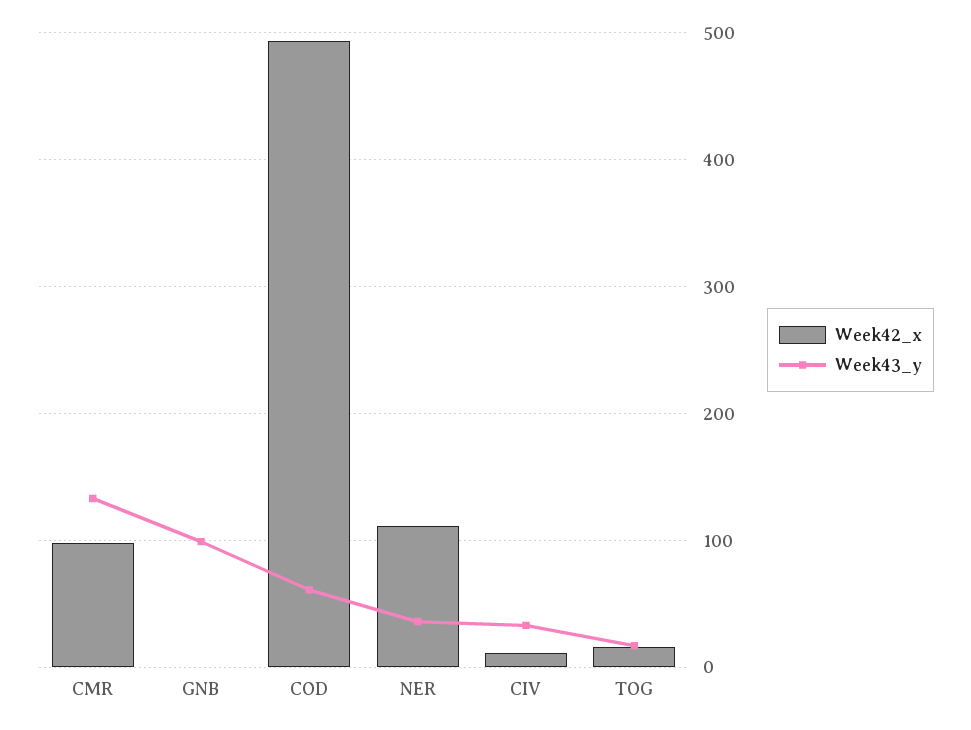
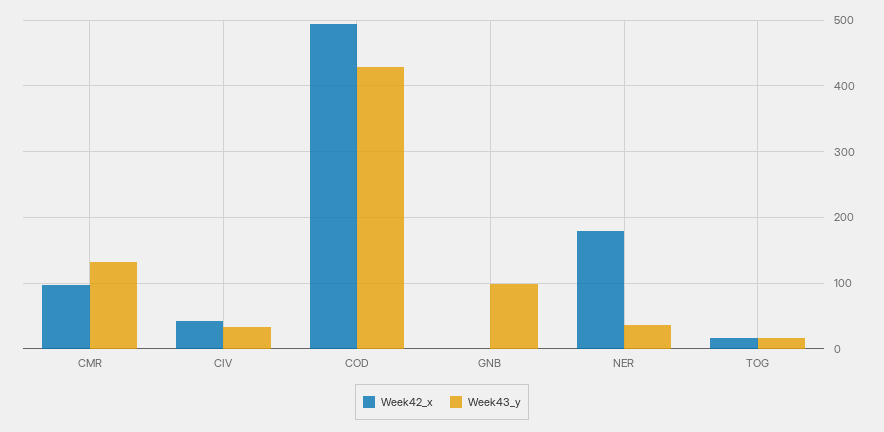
Week43_y, COD: 60 -> 430
Week42_x, NER: 110 -> 180
Week42_x, CIV: 10 -> 40

